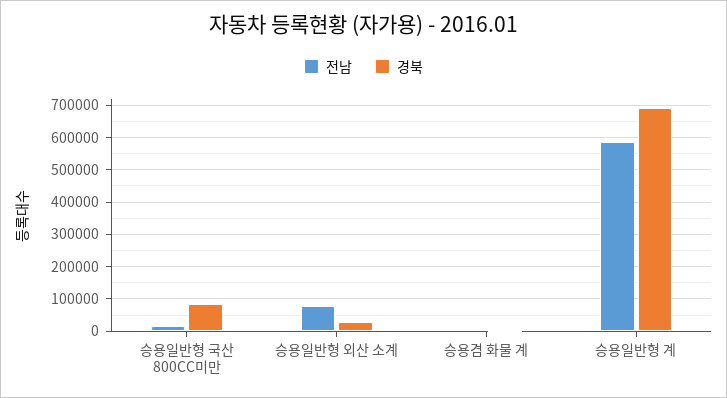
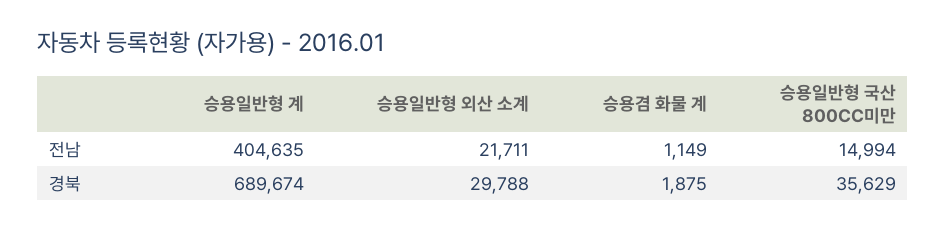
경북, 승용일반형 국산 800CC미만: 80000 -> 35629
전남, 승용일반형 외산 소계: 80000 -> 21711
전남, 승용일반형 계: 580000 -> 404635

